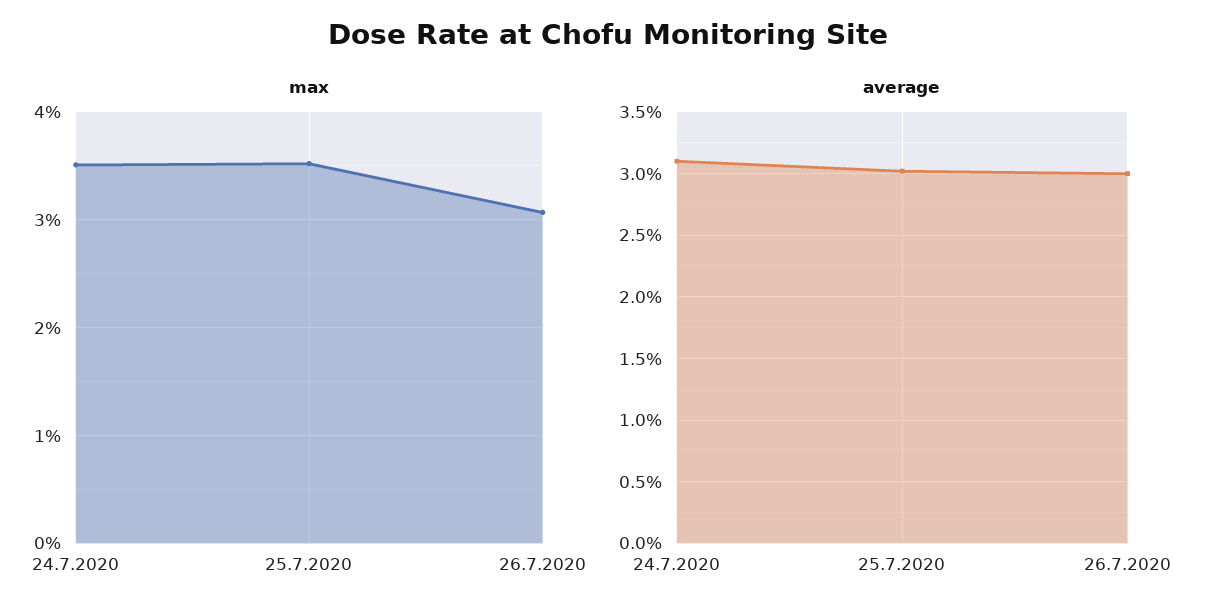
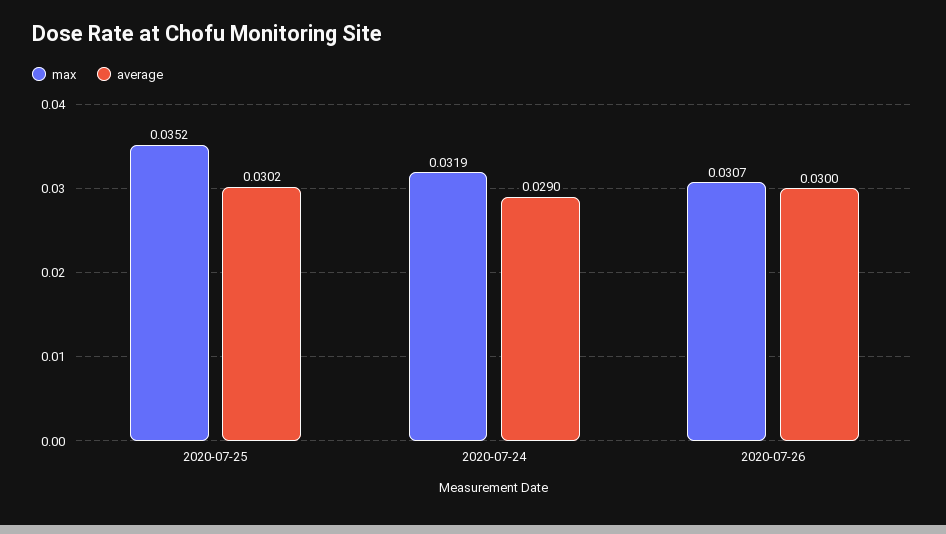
max, 24.7.2020: 0.035 -> 0.0319
average, 24.7.2020: 0.031 -> 0.029

